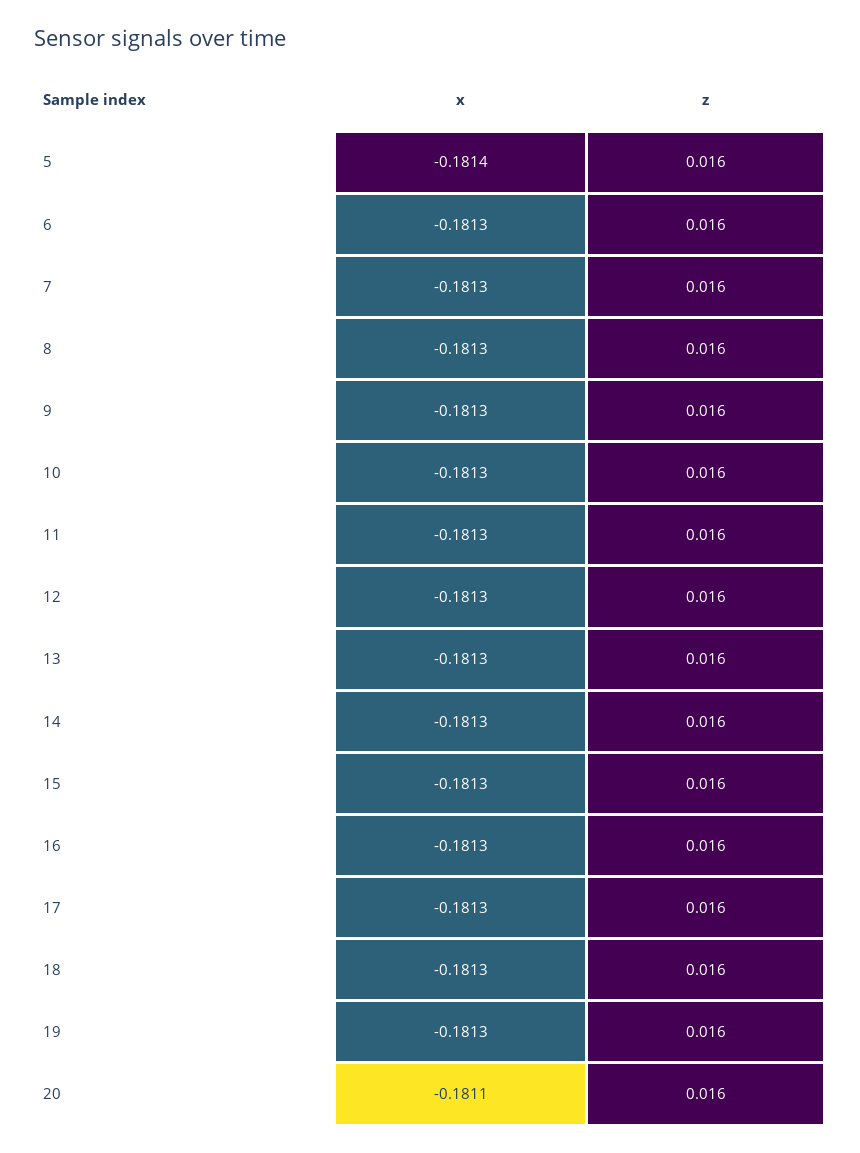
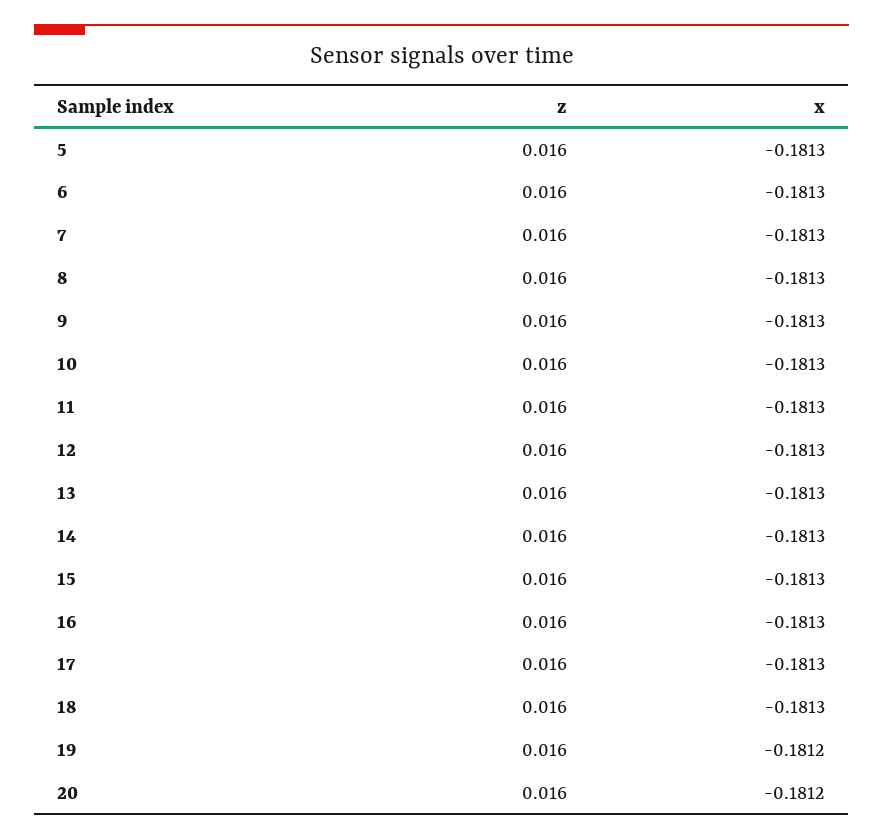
x, 5: -0.1814 -> -0.1813
x, 19: -0.1813 -> -0.1812
x, 20: -0.1811 -> -0.1812

